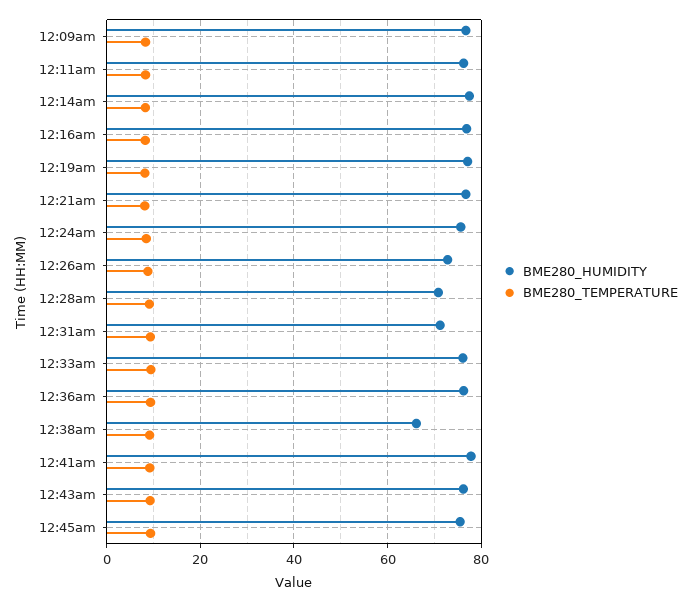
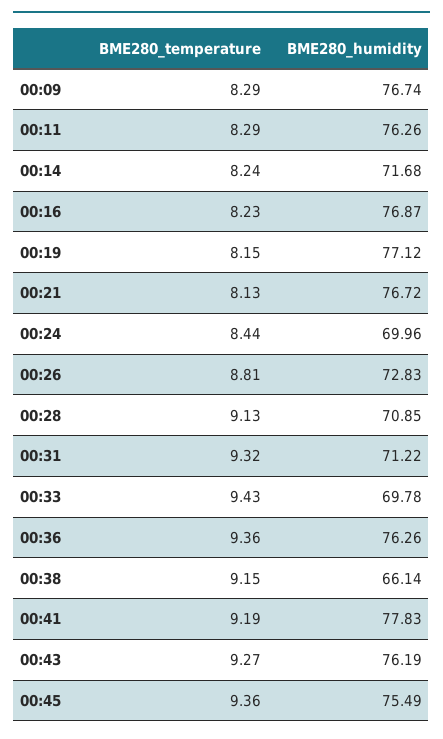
BME280_HUMIDITY, 12:14am: 78 -> 71.68
BME280_HUMIDITY, 12:24am: 76 -> 69.96
BME280_HUMIDITY, 12:33am: 76 -> 69.78

